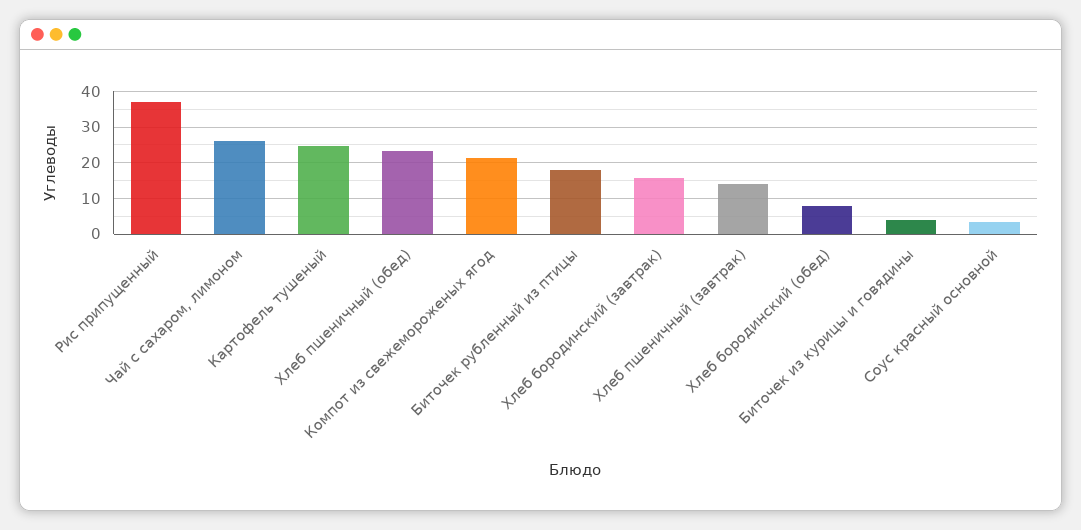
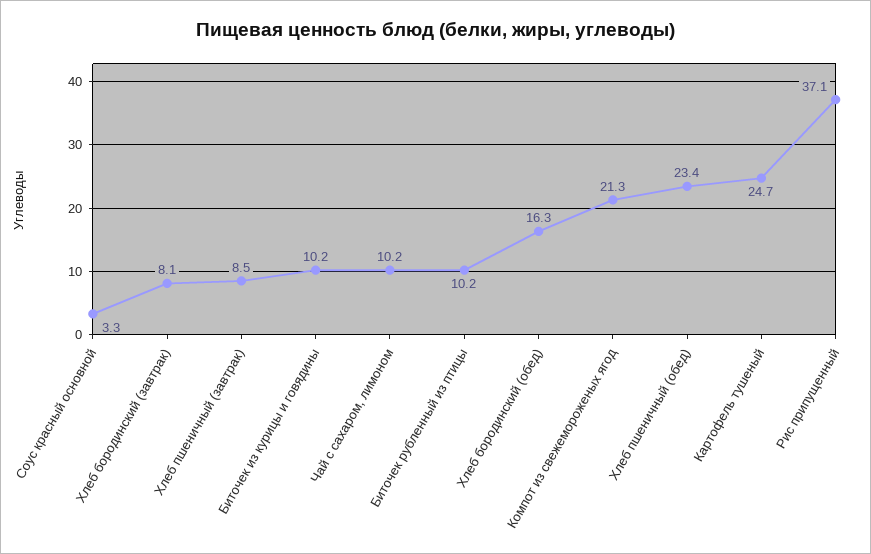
Чай с сахаром, лимоном: 26 -> 10.2
Биточек рубленный из птицы: 18 -> 10.2
Хлеб бородинский (завтрак): 16 -> 8.1
Хлеб пшеничный (завтрак): 14 -> 8.5
Хлеб бородинский (обед): 8 -> 16.3
Биточек из курицы и говядины: 4 -> 10.2

